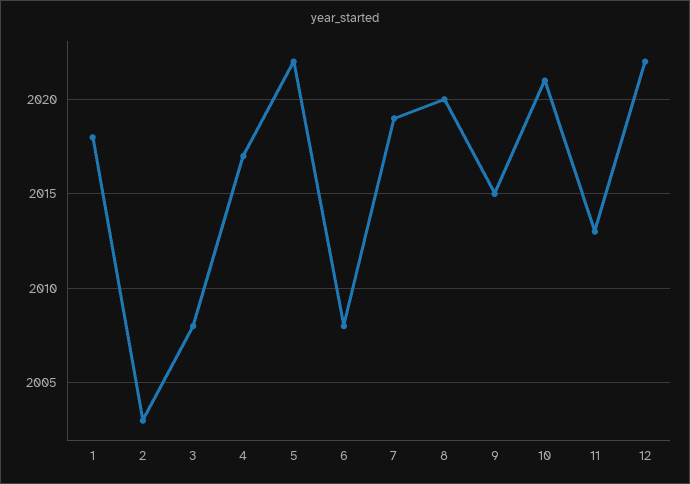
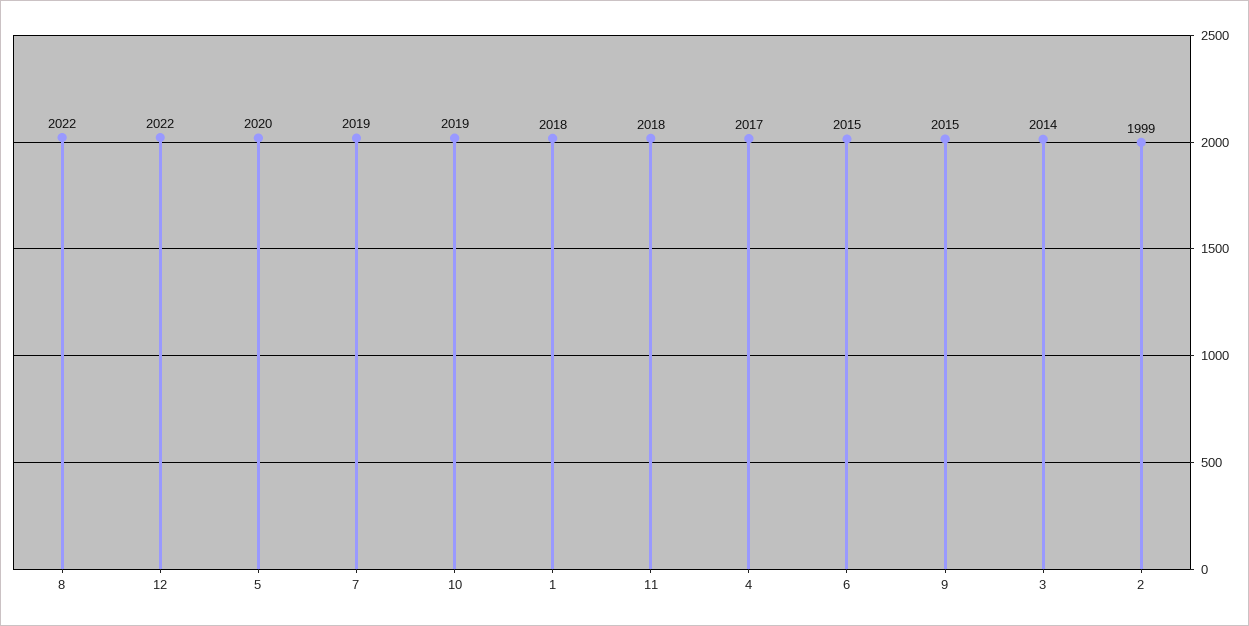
2: 2003 -> 1999
3: 2008 -> 2014
5: 2022 -> 2020
6: 2008 -> 2015
8: 2020 -> 2022
10: 2021 -> 2019
11: 2013 -> 2018

